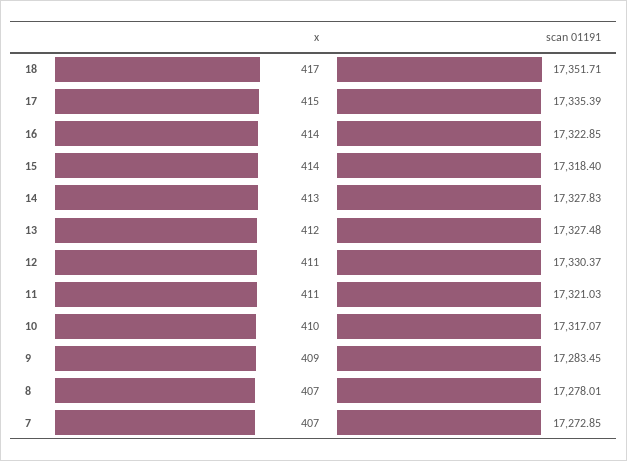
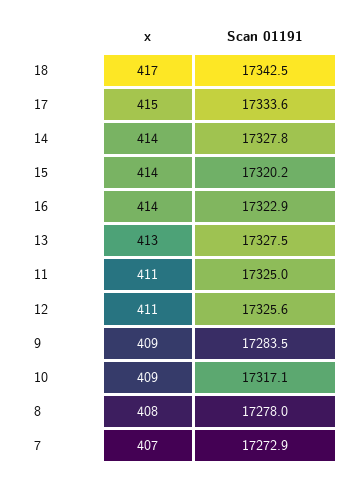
scan 01191, 18: 17351.71 -> 17342.5
scan 01191, 17: 17335.39 -> 17333.6
scan 01191, 15: 17318.4 -> 17320.2
x, 14: 413 -> 414
x, 13: 412 -> 413
scan 01191, 12: 17330.37 -> 17325.6
scan 01191, 11: 17321.03 -> 17325
x, 10: 410 -> 409
x, 8: 407 -> 408

